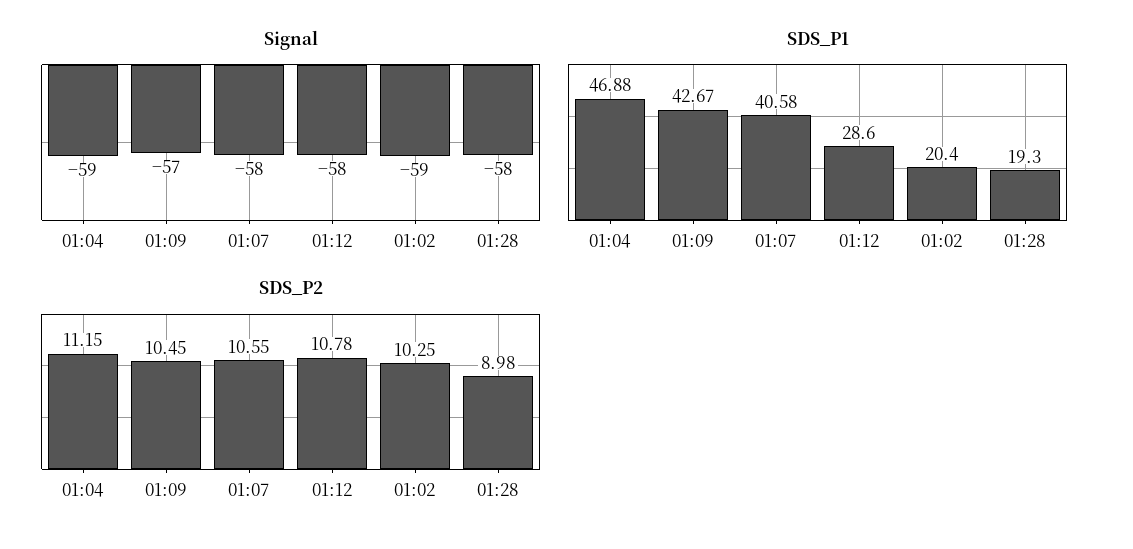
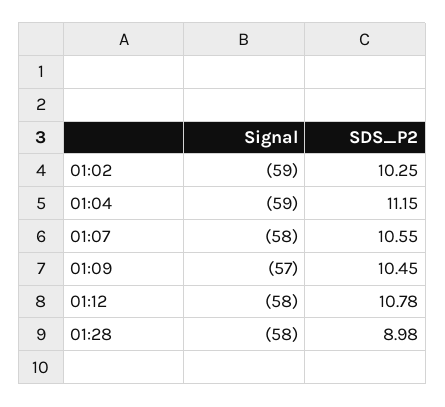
SDS_P1, 01:04: 46.88 -> none
SDS_P1, 01:09: 42.67 -> none
SDS_P1, 01:07: 40.58 -> none
SDS_P1, 01:12: 28.6 -> none
SDS_P1, 01:02: 20.4 -> none
SDS_P1, 01:28: 19.3 -> none

